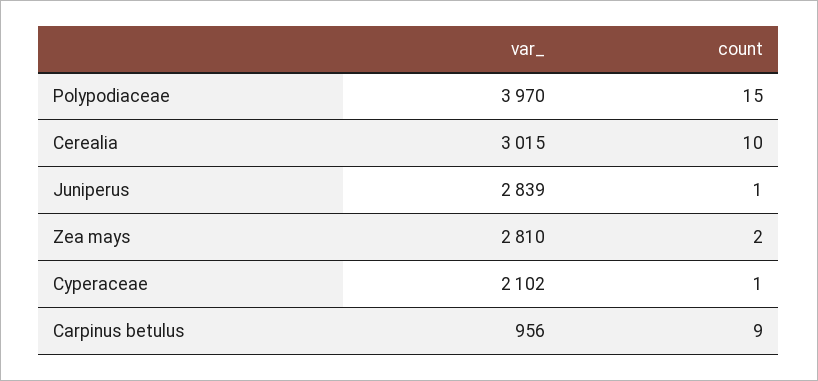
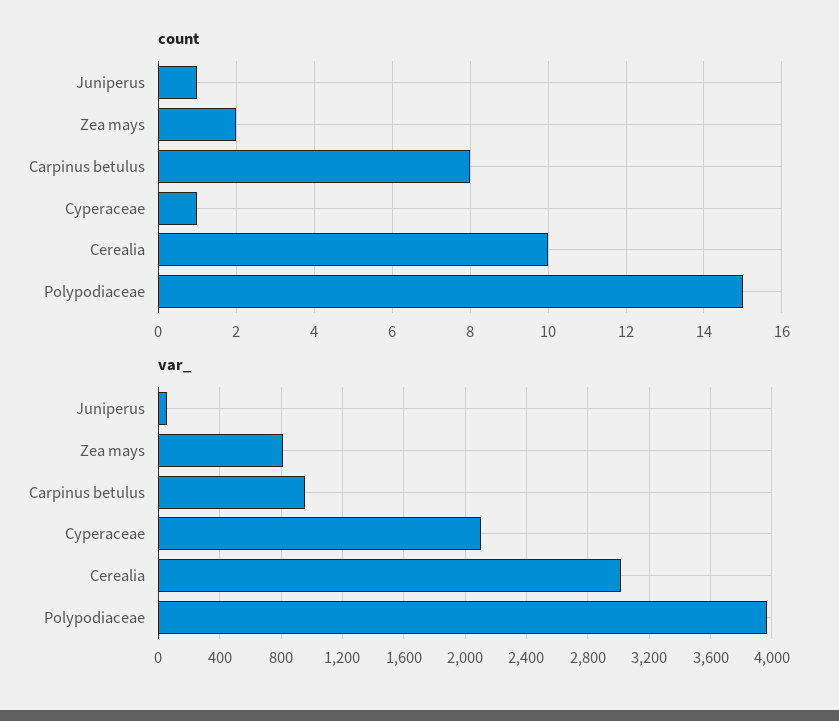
var_, Juniperus: 2839 -> 50
var_, Zea mays: 2810 -> 800
count, Carpinus betulus: 9 -> 8

